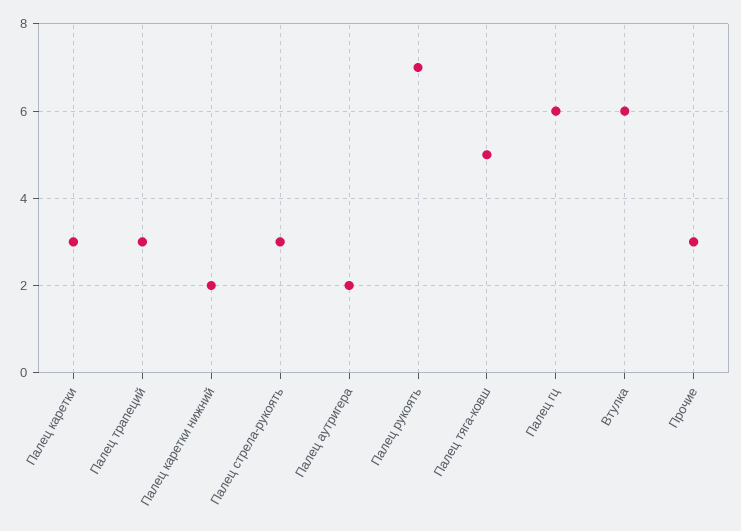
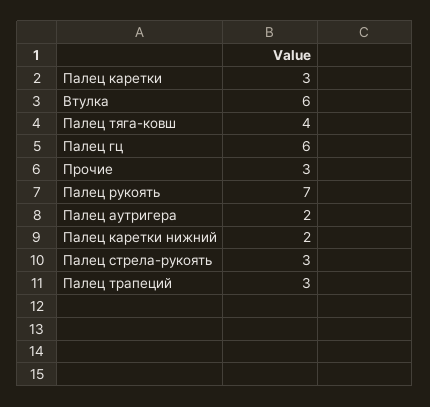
Палец тяга-ковш: 5 -> 4

